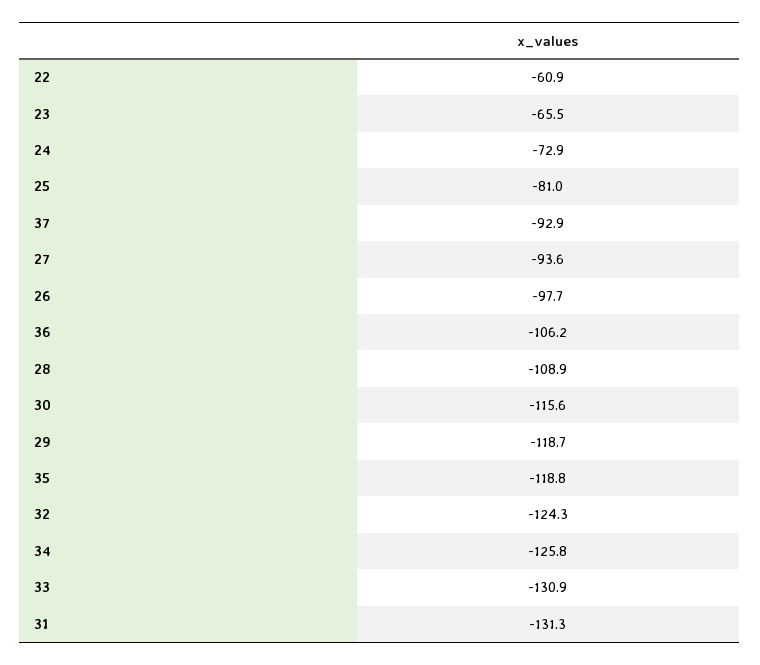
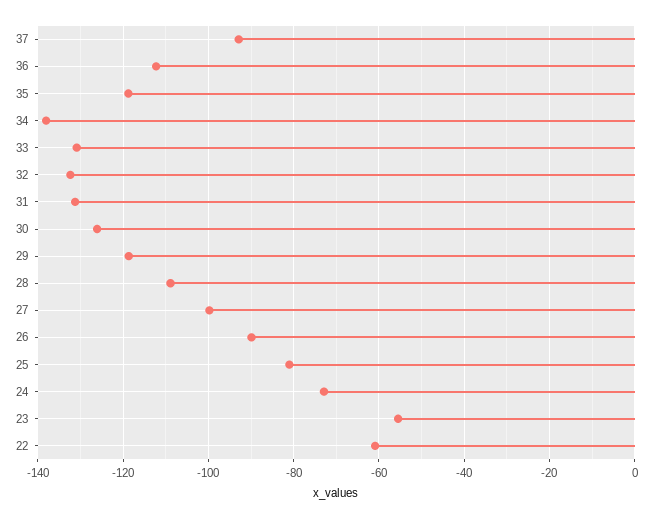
23: -65.5 -> -56
27: -93.6 -> -100
26: -97.7 -> -90
36: -106.2 -> -112
30: -115.6 -> -126
32: -124.3 -> -132
34: -125.8 -> -138

